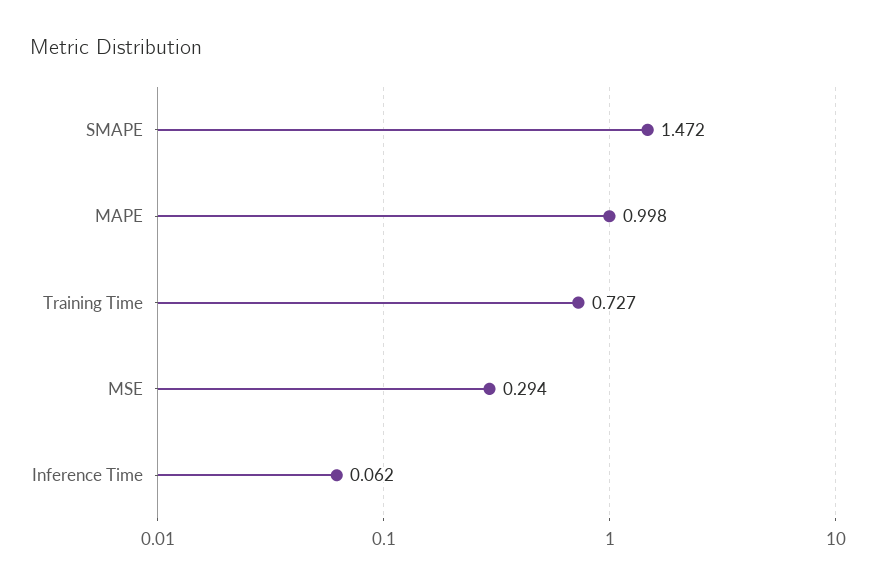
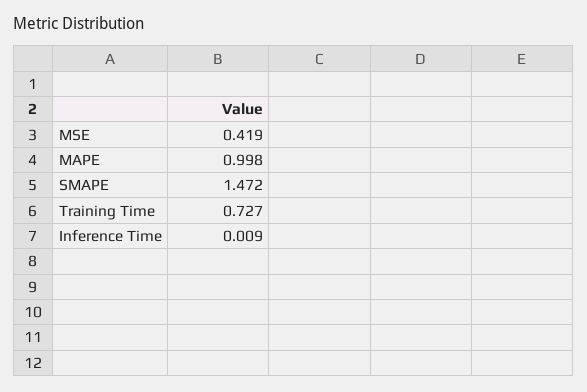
MSE: 0.294 -> 0.419
Inference Time: 0.062 -> 0.009

